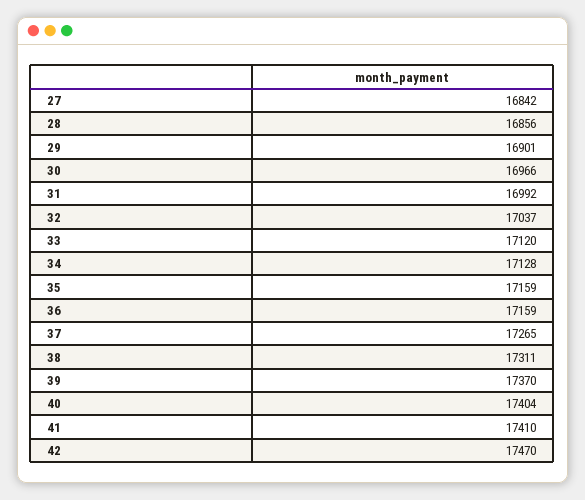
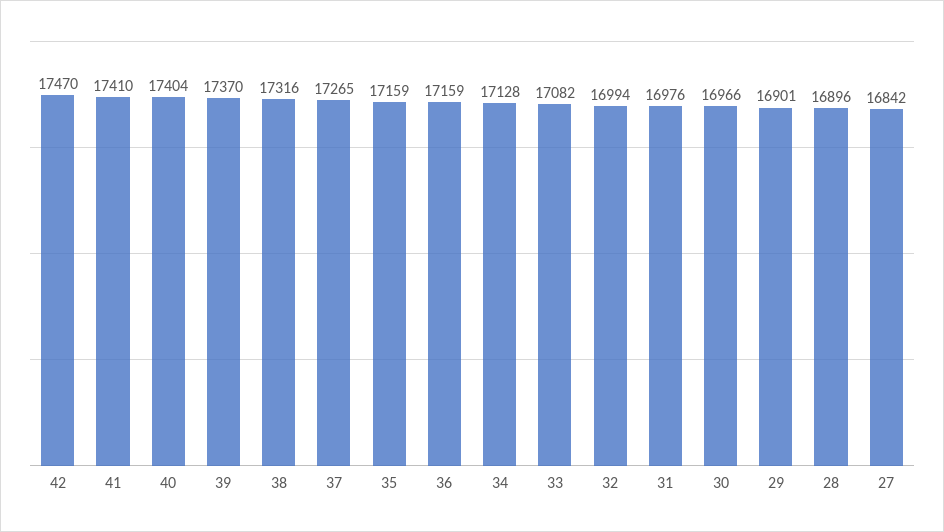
28: 16856 -> 16896
31: 16992 -> 16976
32: 17037 -> 16994
33: 17120 -> 17082
38: 17311 -> 17316

